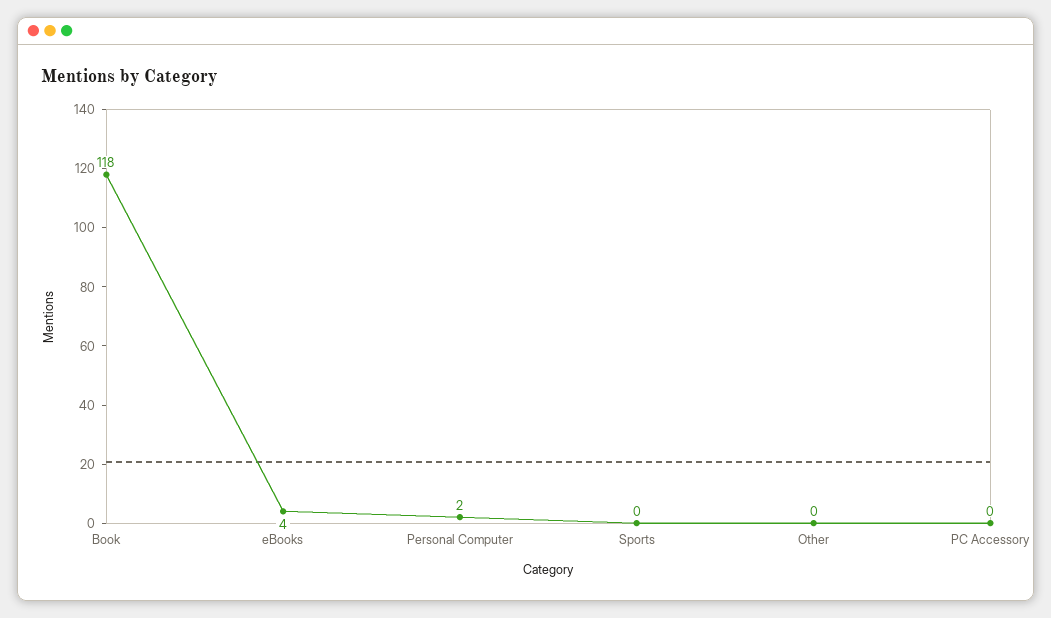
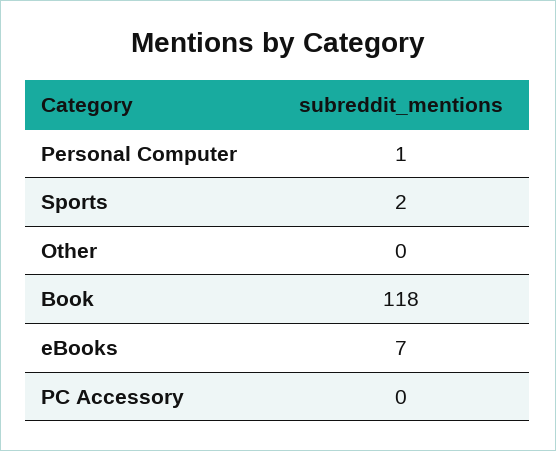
eBooks: 4 -> 7
Personal Computer: 2 -> 1
Sports: 0 -> 2

